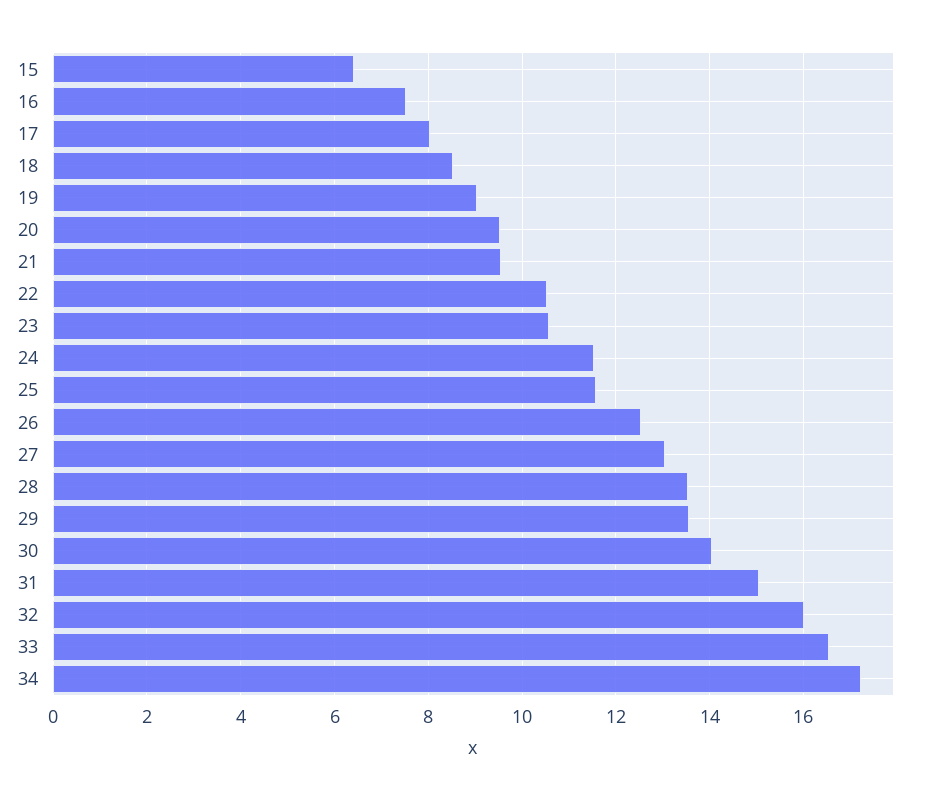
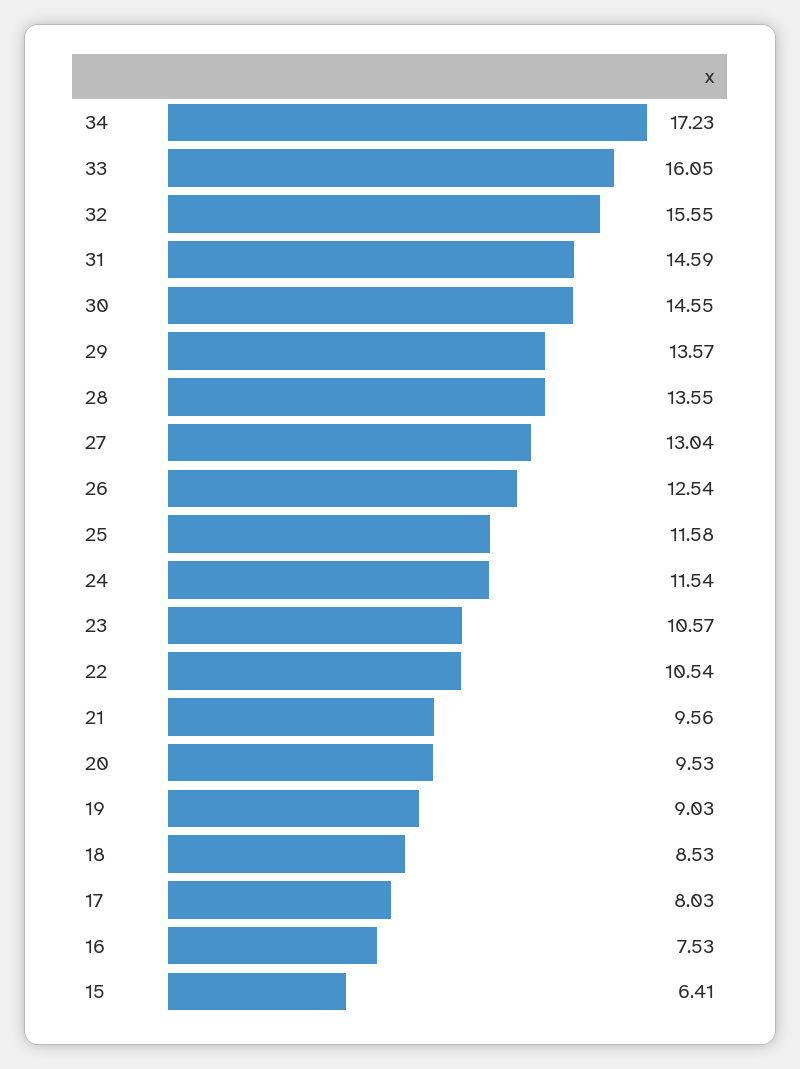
30: 14 -> 14.55
31: 15 -> 14.59
32: 16 -> 15.55
33: 16.6 -> 16.05

